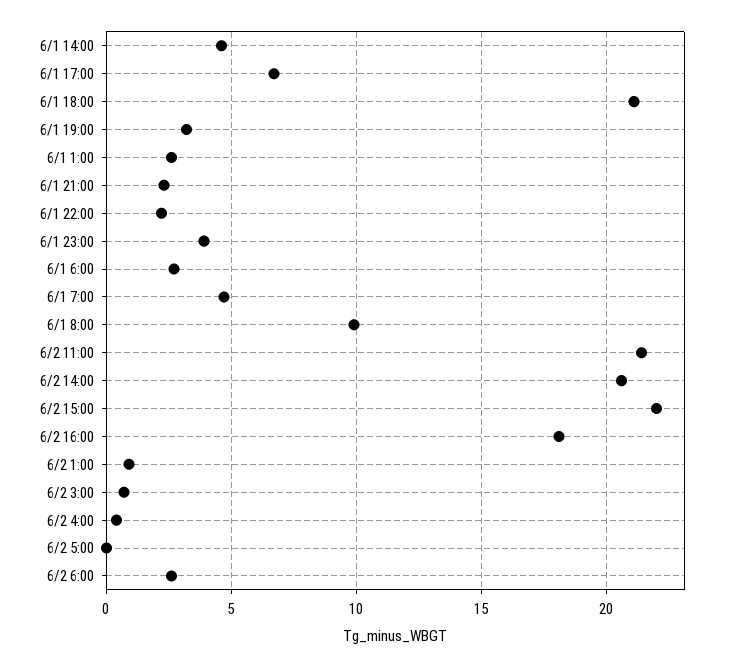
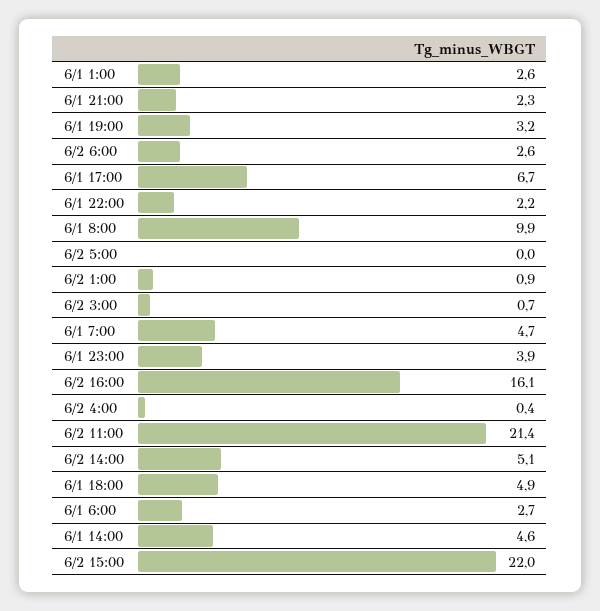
6/1 18:00: 21 -> 4.9
6/2 14:00: 20.5 -> 5.1
6/2 16:00: 18 -> 16.1

